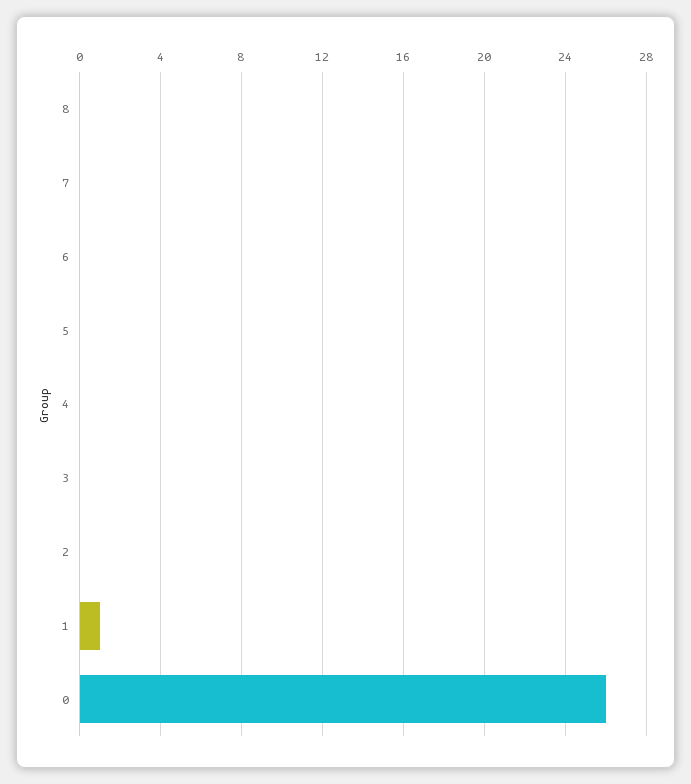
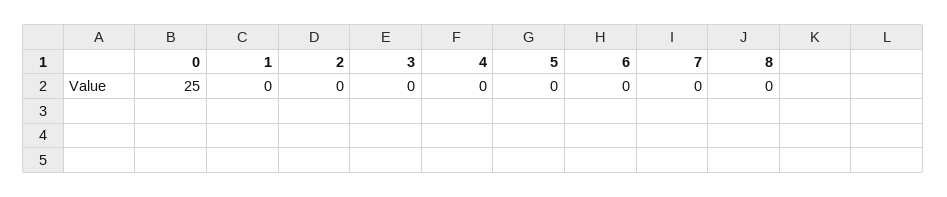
1: 1 -> 0
0: 26 -> 25

